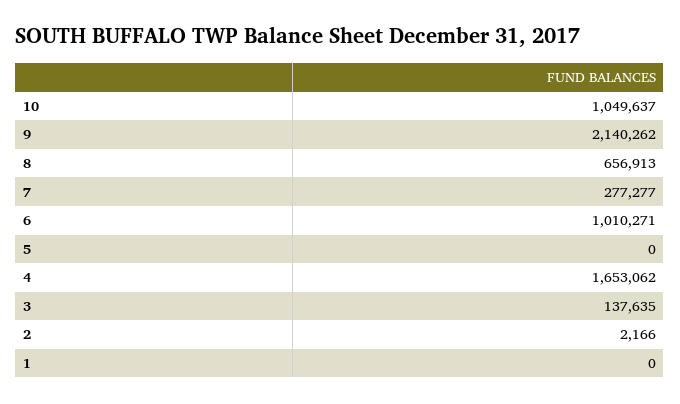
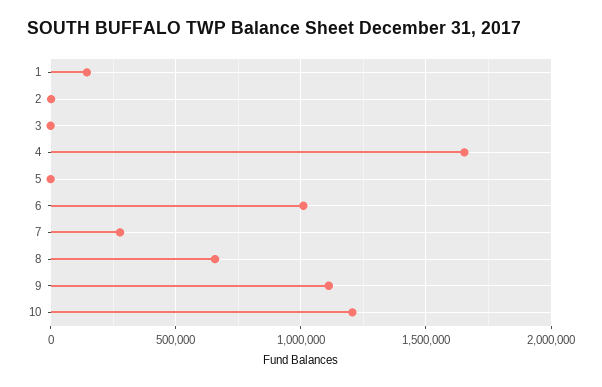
10: 1049637 -> 1200000
9: 2140262 -> 1100000
3: 137635 -> 0
1: 0 -> 150000

